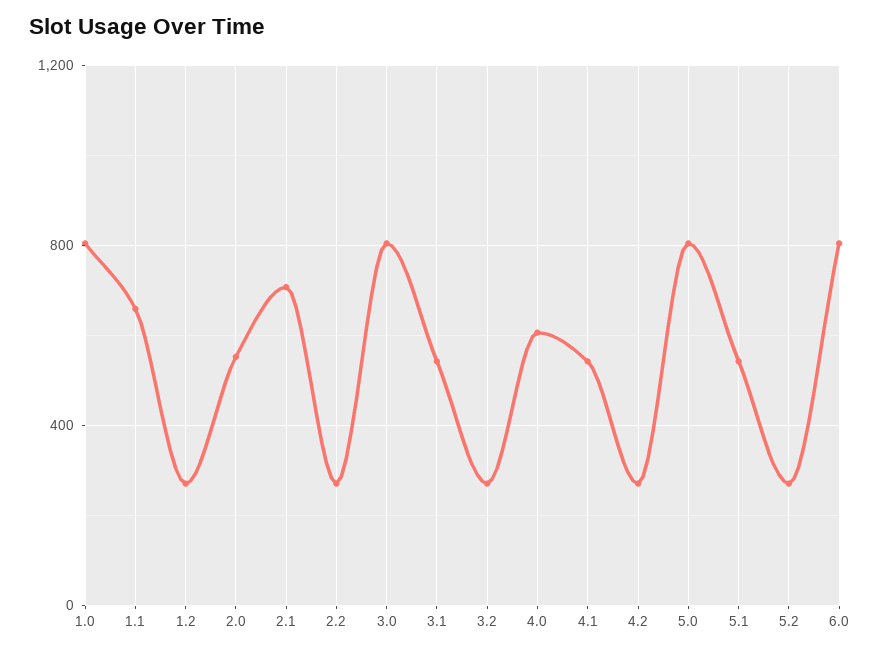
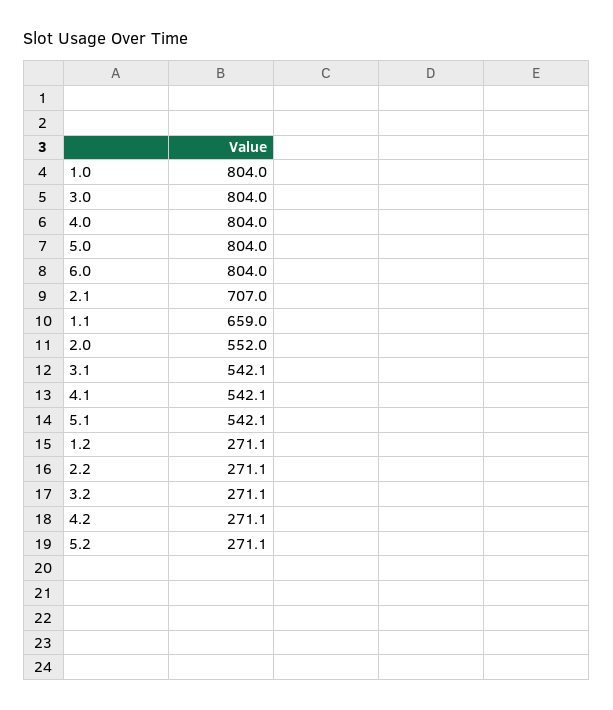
4.0: 600 -> 804

